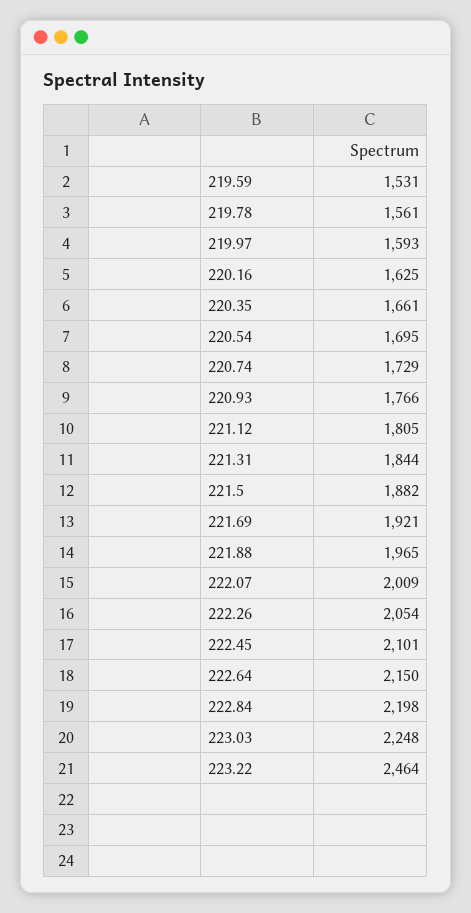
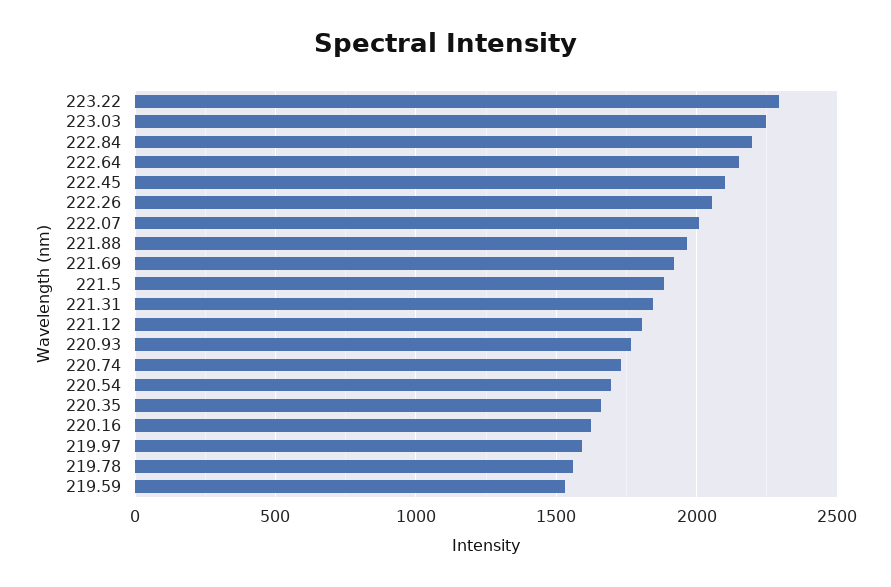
223.22: 2464 -> 2300

